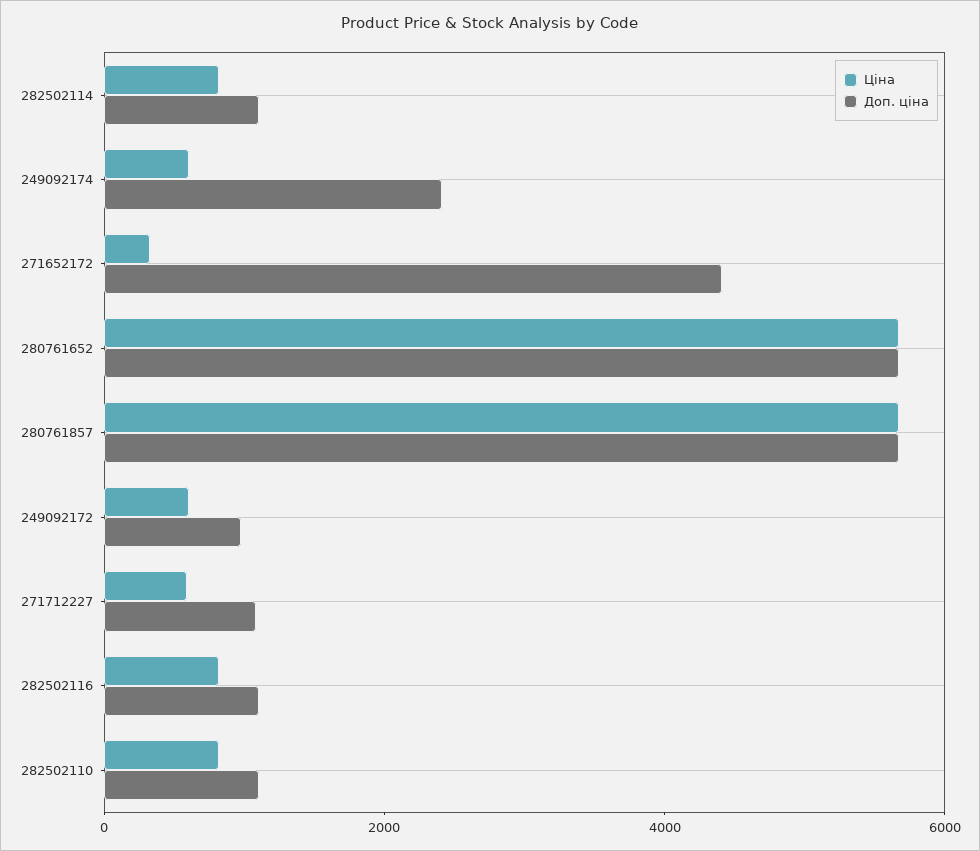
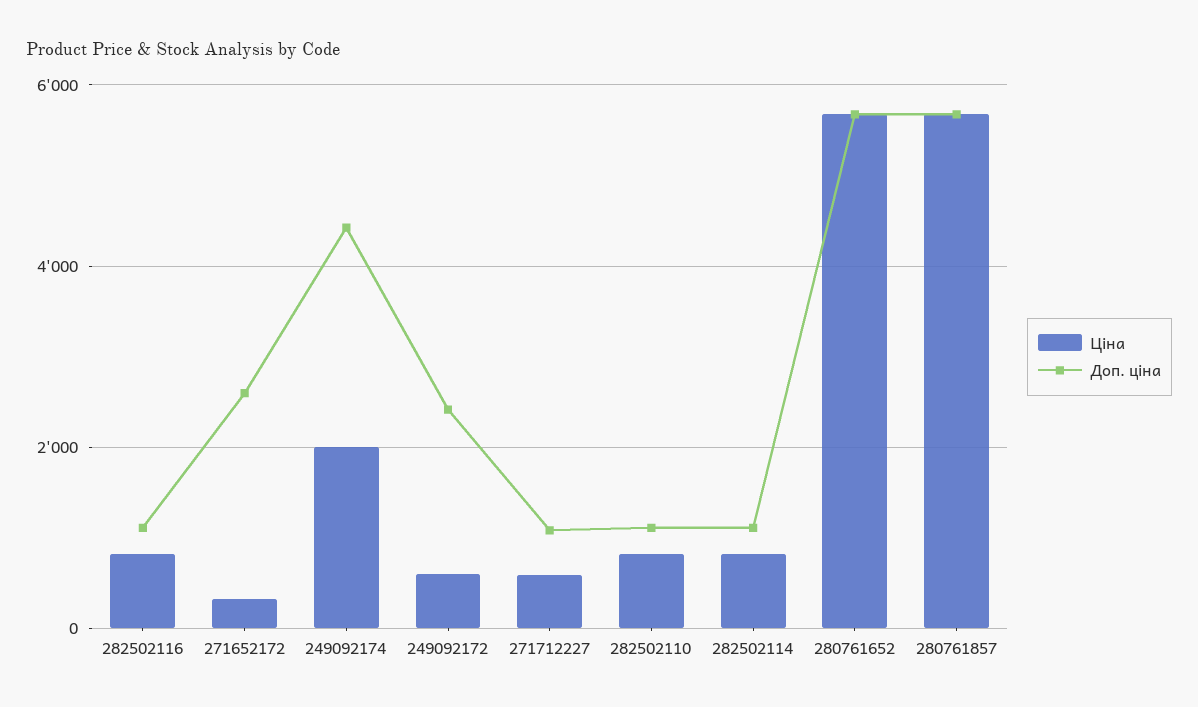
Ціна, 249092174: 500 -> 2000
Доп. ціна, 249092174: 2500 -> 4400
Доп. ціна, 271652172: 4500 -> 2600
Доп. ціна, 249092172: 1000 -> 2400

